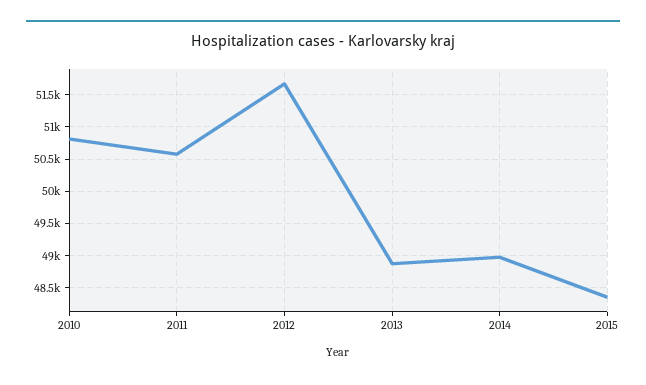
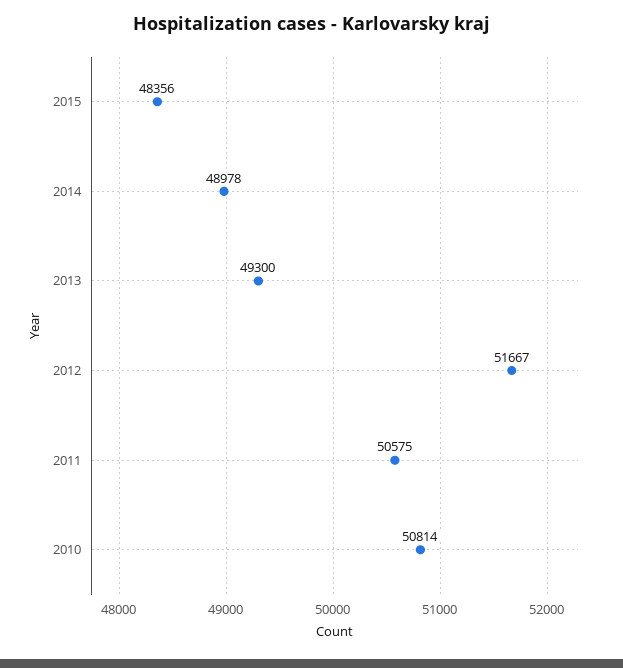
2013: 48900 -> 49300

